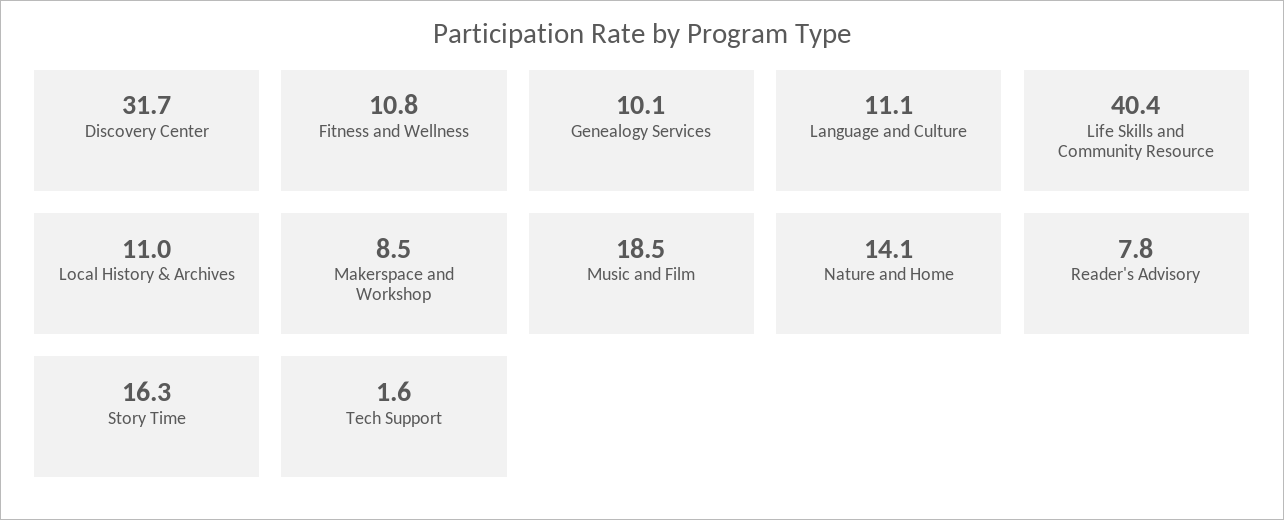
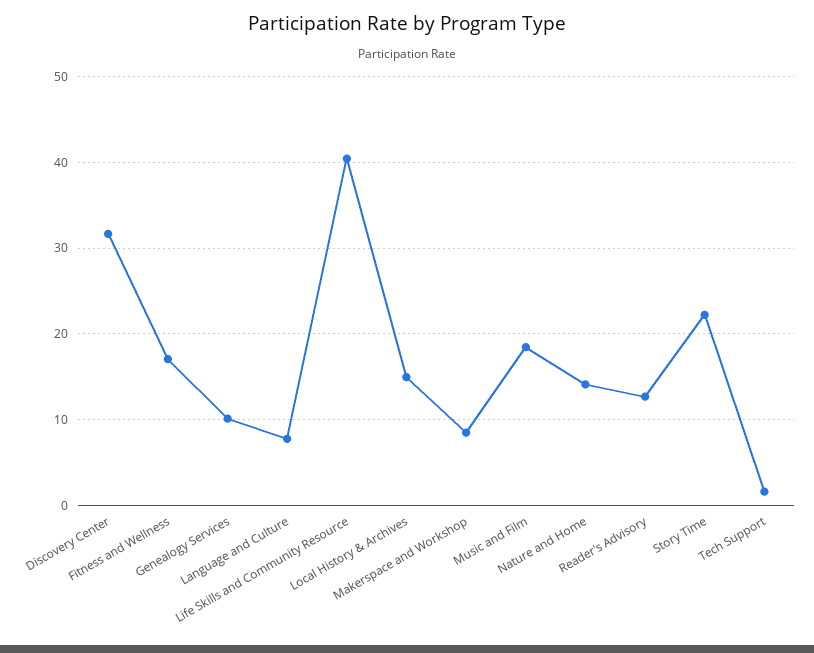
Fitness and Wellness: 10.8 -> 17
Language and Culture: 11.1 -> 8
Local History & Archives: 11 -> 15
Reader's Advisory: 7.8 -> 13
Story Time: 16.3 -> 22

